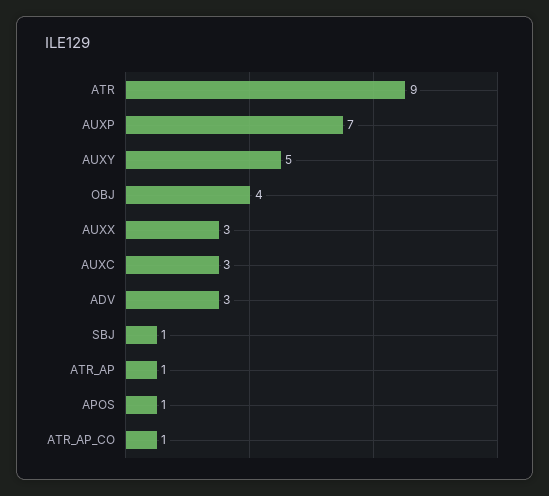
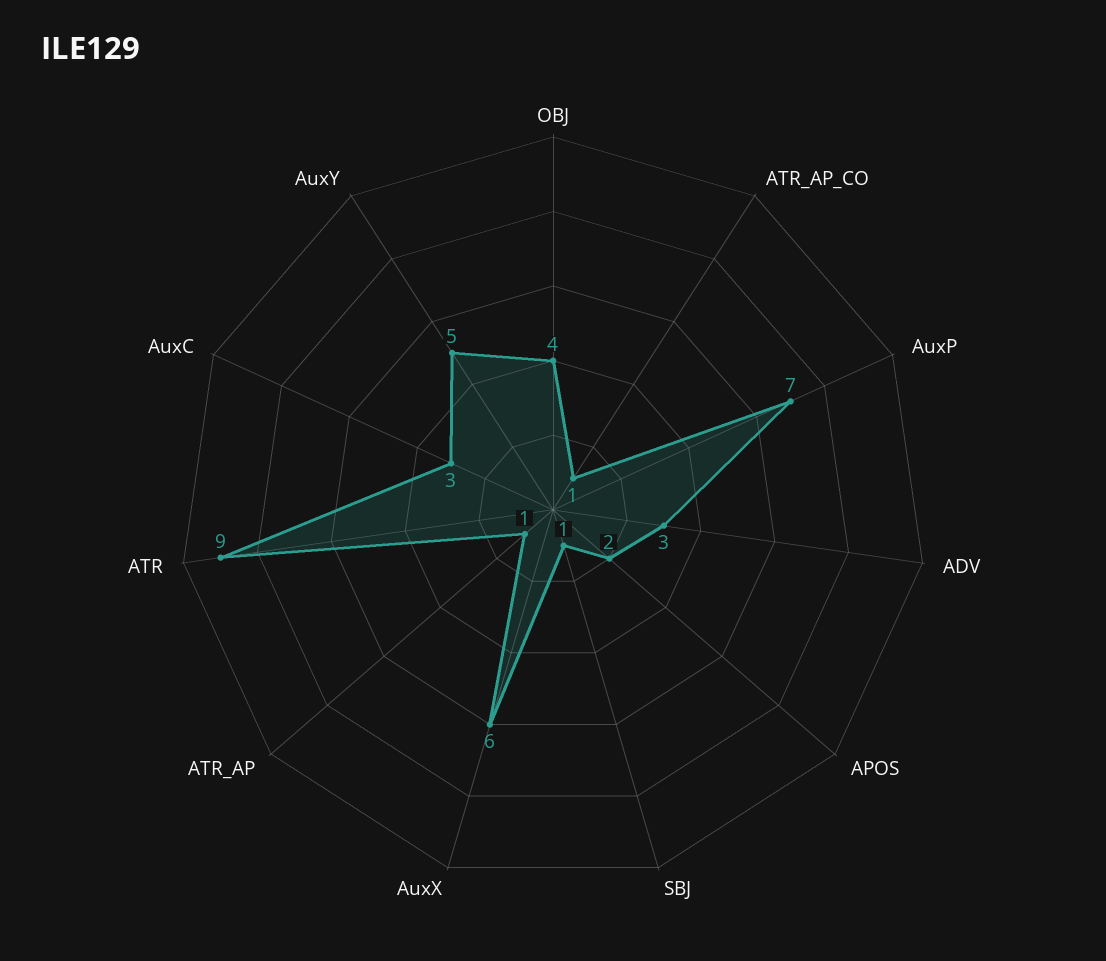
AUXX: 3 -> 6
APOS: 1 -> 2

